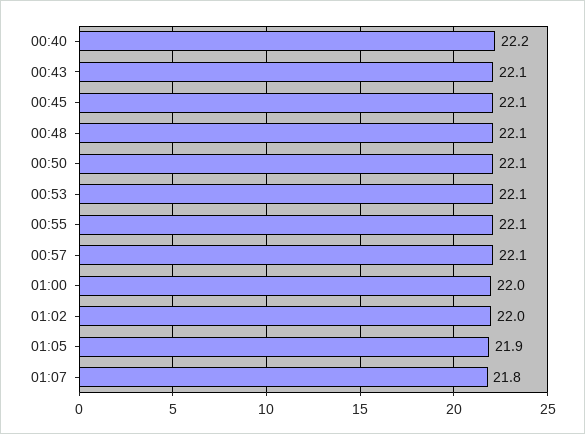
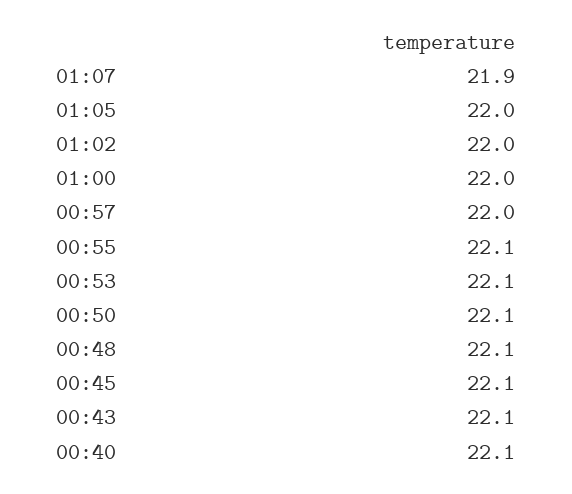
00:40: 22.2 -> 22.1
00:57: 22.1 -> 22
01:05: 21.9 -> 22
01:07: 21.8 -> 21.9

